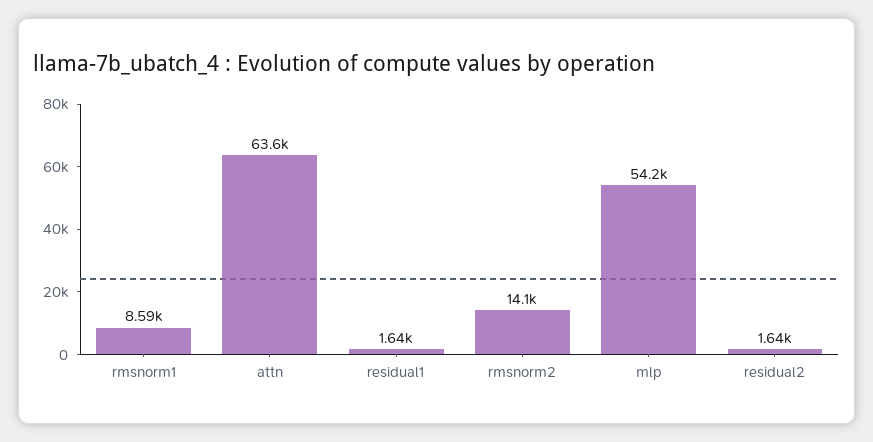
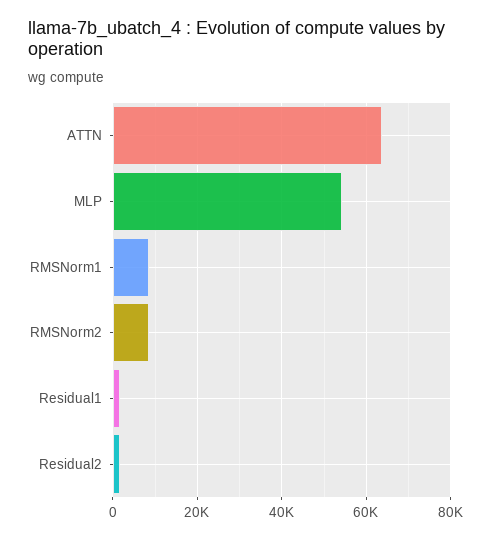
rmsnorm2: 14100 -> 8000

